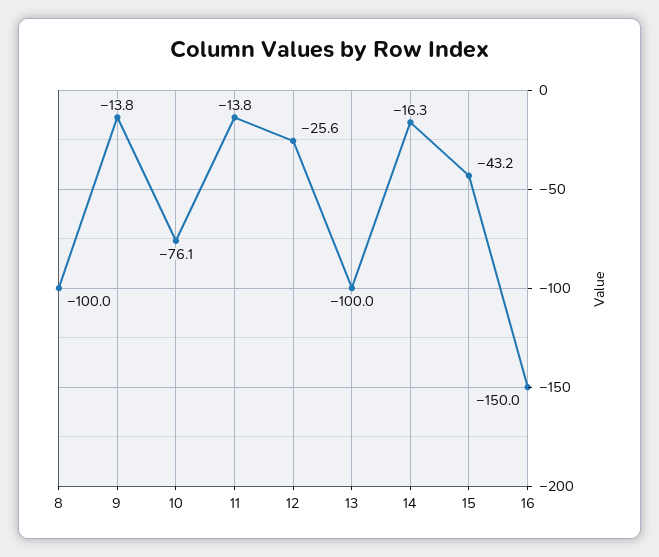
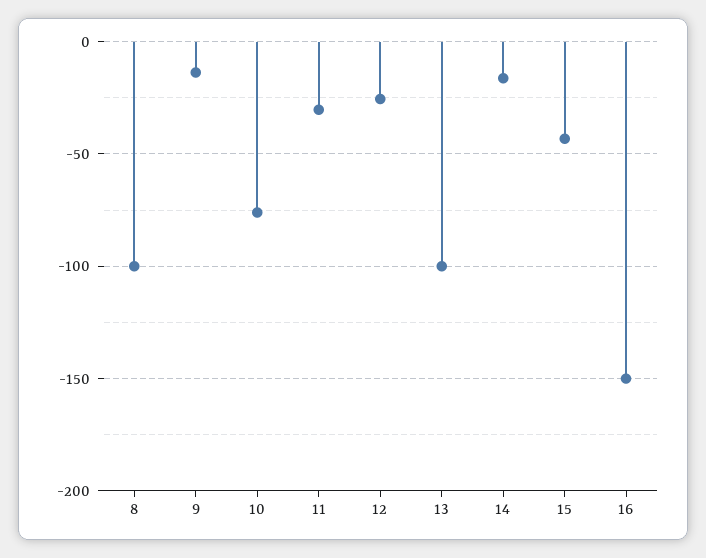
11: -13.8 -> -30

